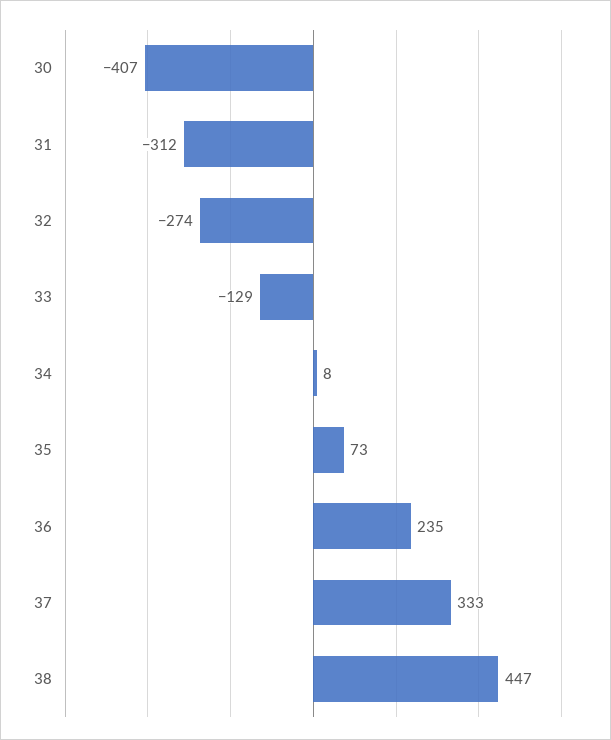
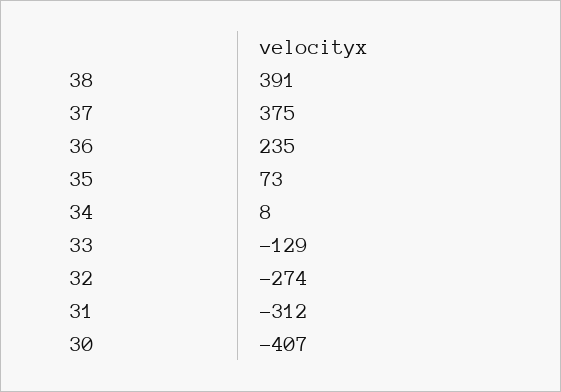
37: 333 -> 375
38: 447 -> 391

